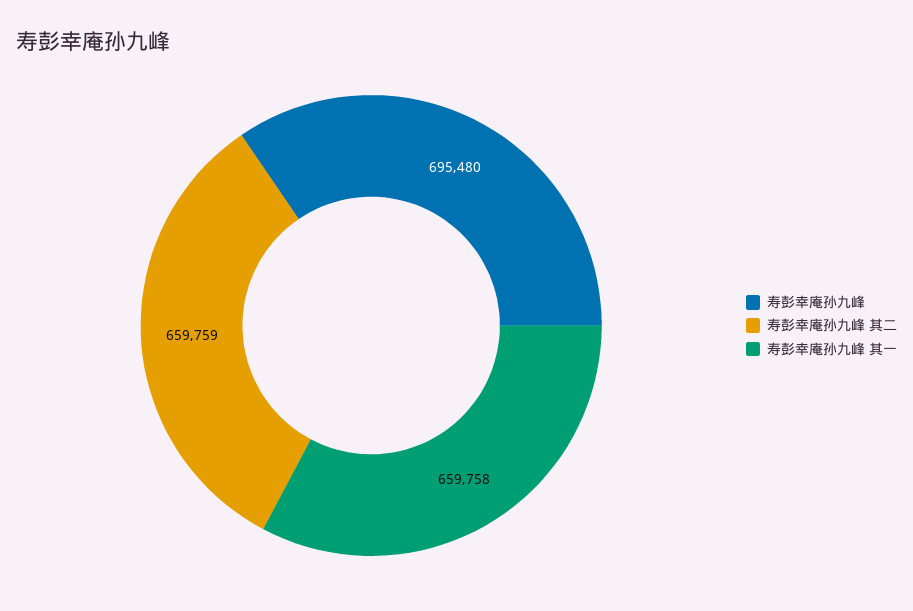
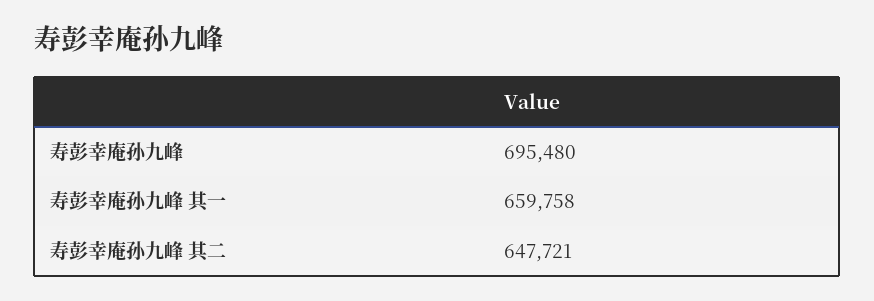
寿彭幸庵孙九峰 其二: 659759 -> 647721

